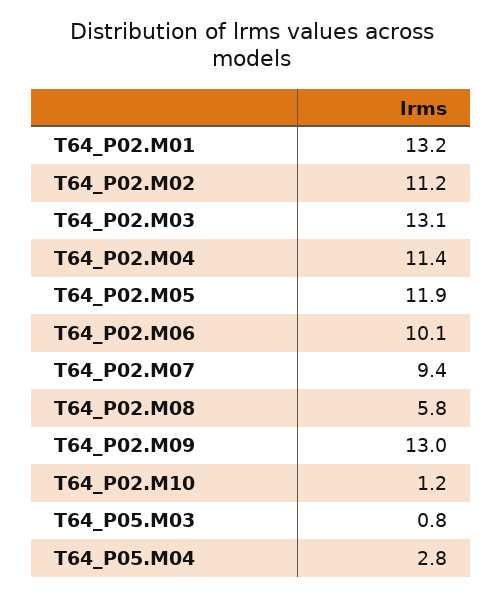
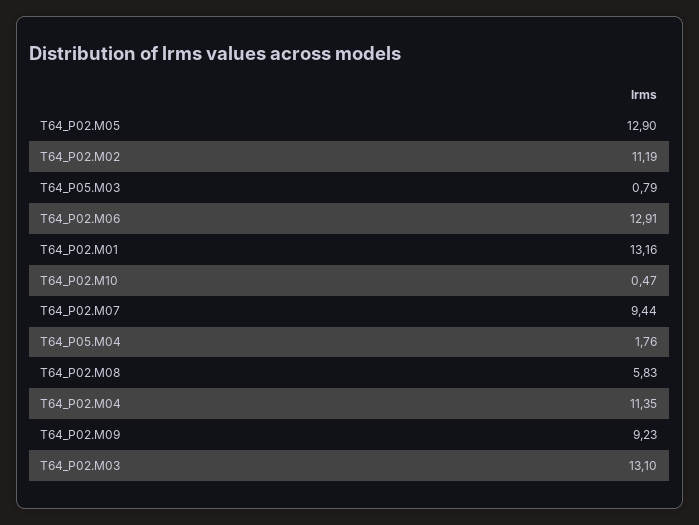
T64_P02.M05: 11.9 -> 12.9
T64_P02.M06: 10.1 -> 12.91
T64_P02.M09: 13 -> 9.23
T64_P02.M10: 1.2 -> 0.47
T64_P05.M04: 2.8 -> 1.76

